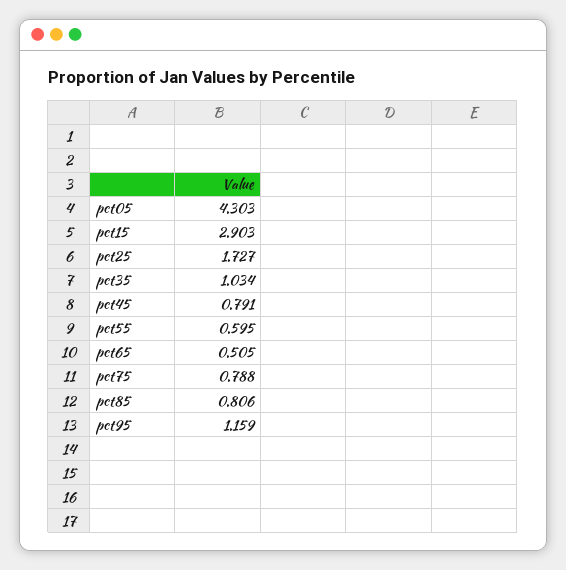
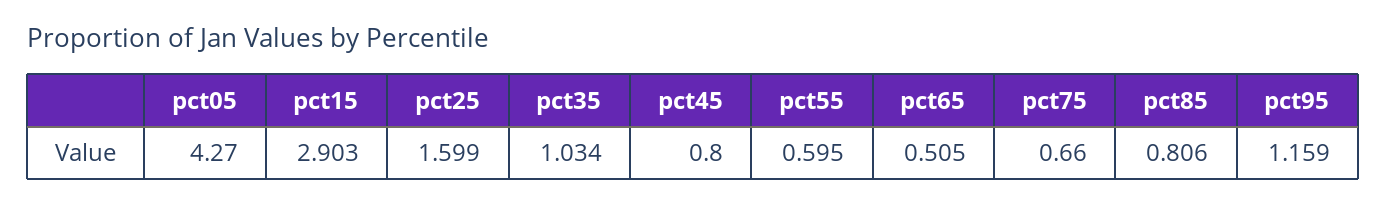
pct05: 4.303 -> 4.27
pct25: 1.727 -> 1.599
pct45: 0.791 -> 0.8
pct75: 0.788 -> 0.66

